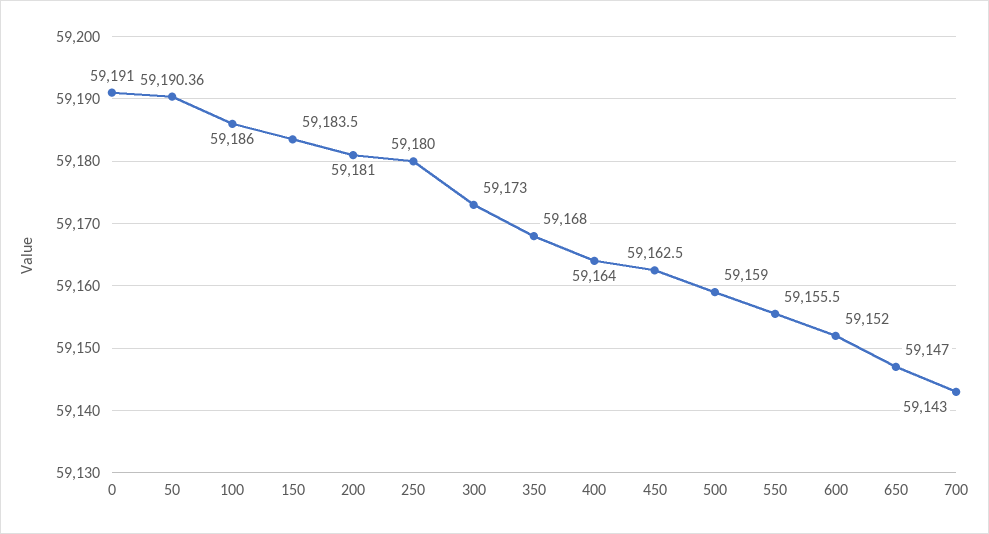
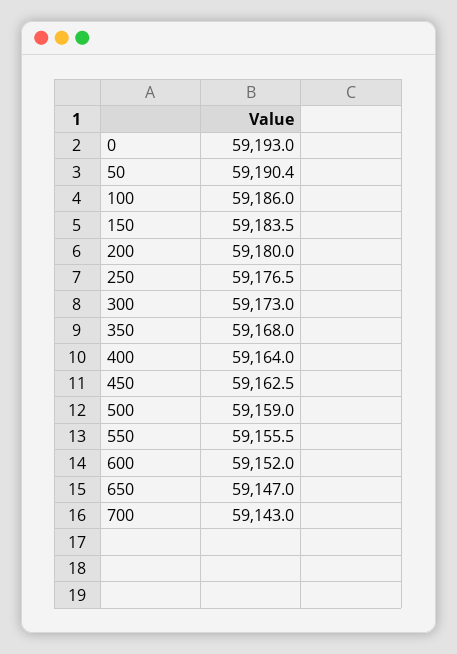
0: 59191 -> 59193
200: 59181 -> 59180
250: 59180 -> 59176.5

